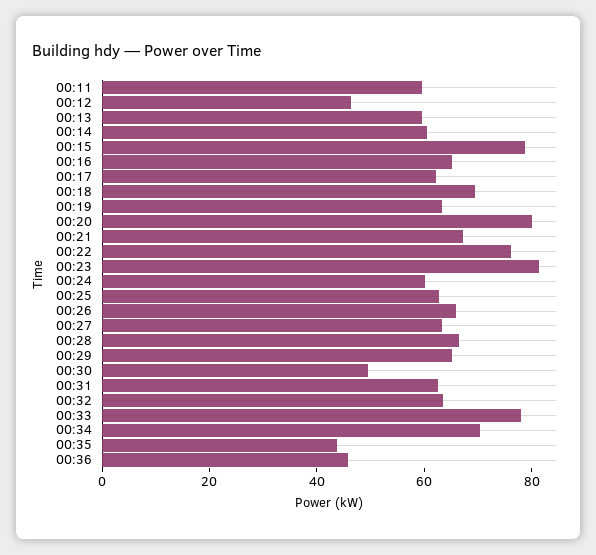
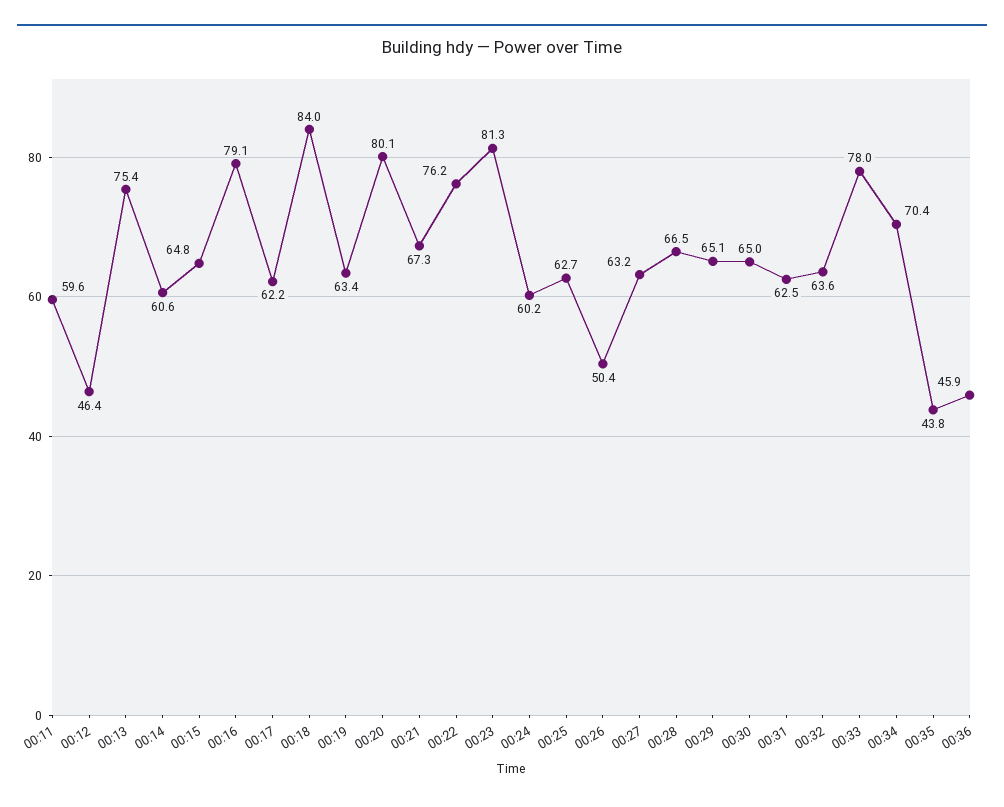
00:13: 60 -> 75.4
00:15: 80 -> 64.8
00:16: 65 -> 79.1
00:18: 70 -> 84
00:26: 65 -> 50.4
00:30: 50 -> 65

